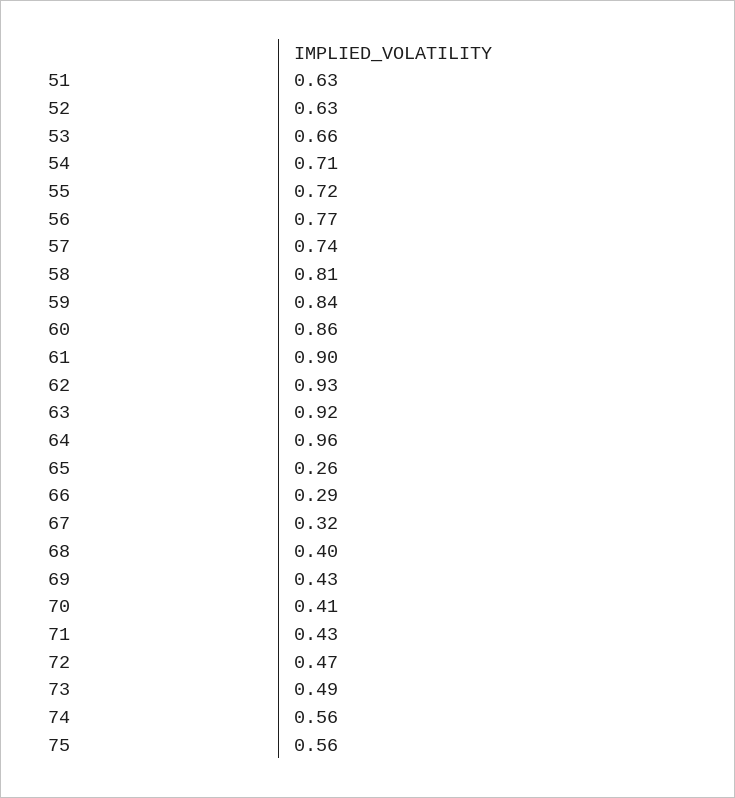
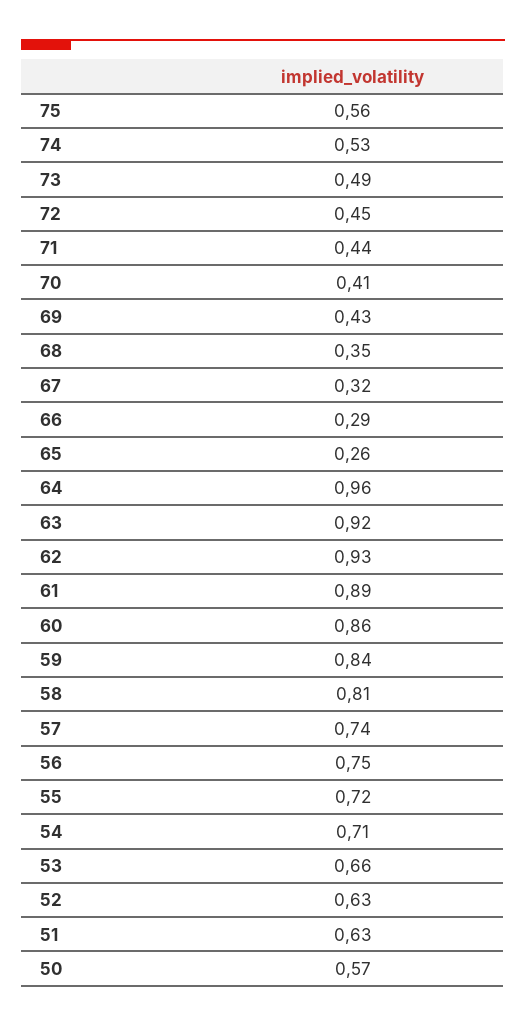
56: 0.77 -> 0.75
61: 0.9 -> 0.89
68: 0.4 -> 0.35
71: 0.43 -> 0.44
72: 0.47 -> 0.45
74: 0.56 -> 0.53
50: none -> 0.57

